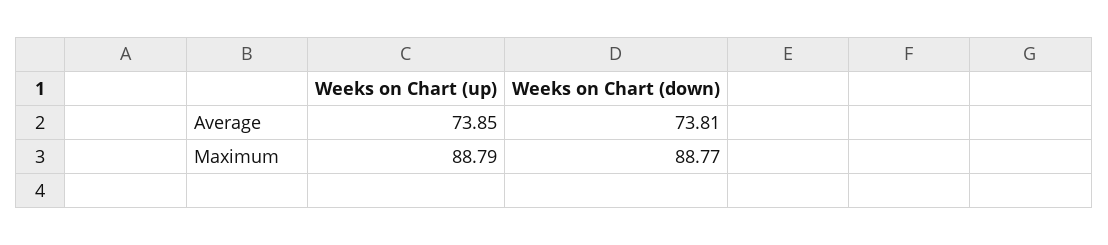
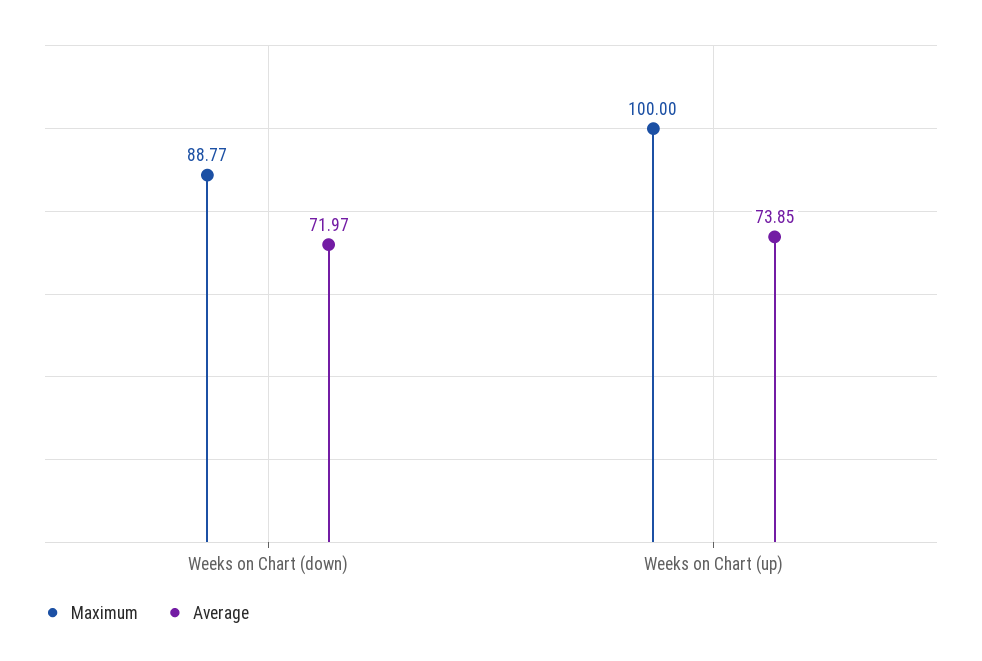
Average, Weeks on Chart (down): 73.81 -> 71.97
Maximum, Weeks on Chart (up): 88.79 -> 100

